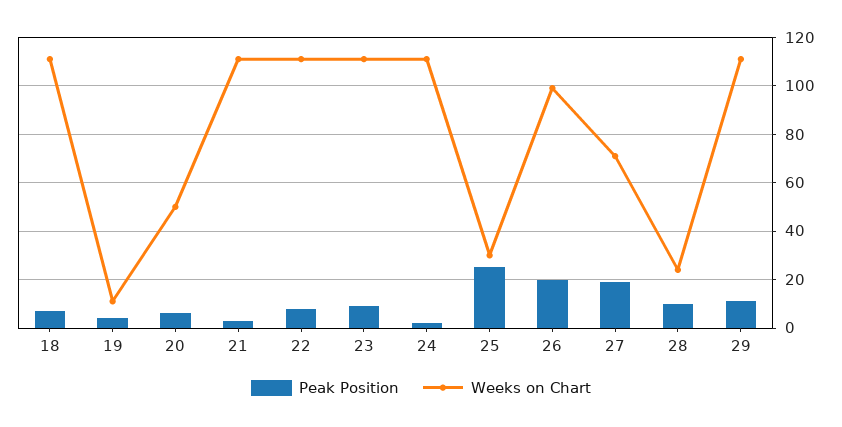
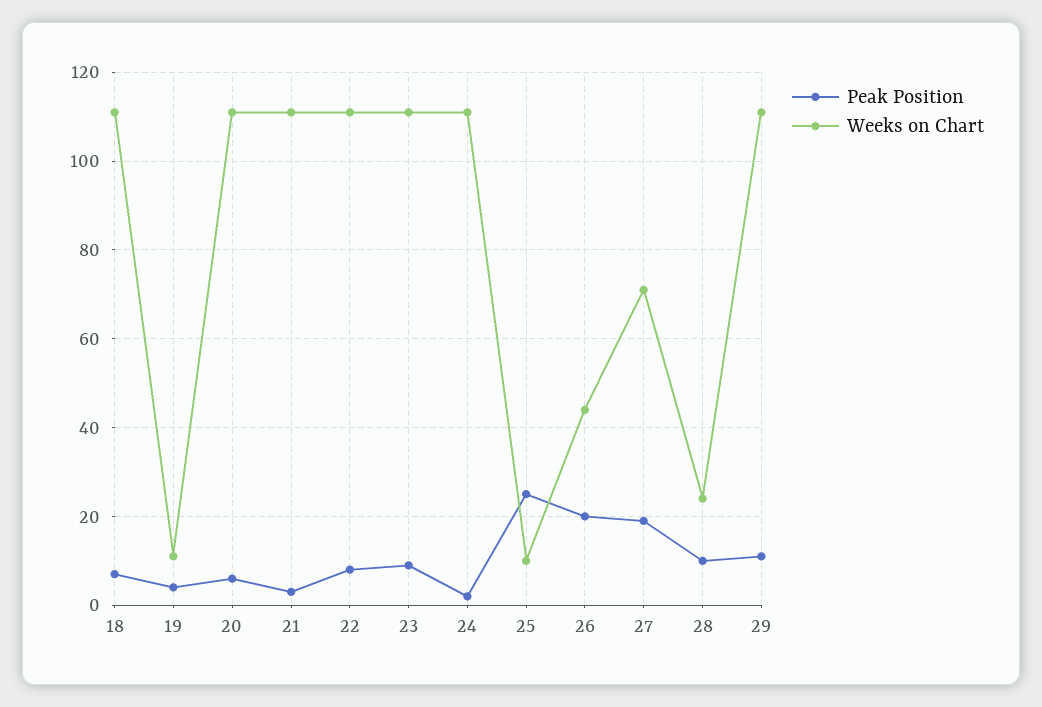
Weeks on Chart, 20: 50 -> 110
Weeks on Chart, 25: 30 -> 10
Weeks on Chart, 26: 100 -> 45

